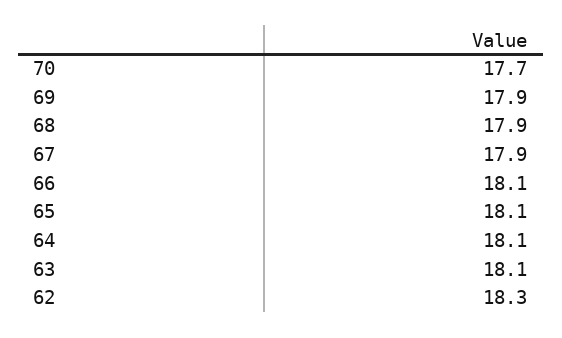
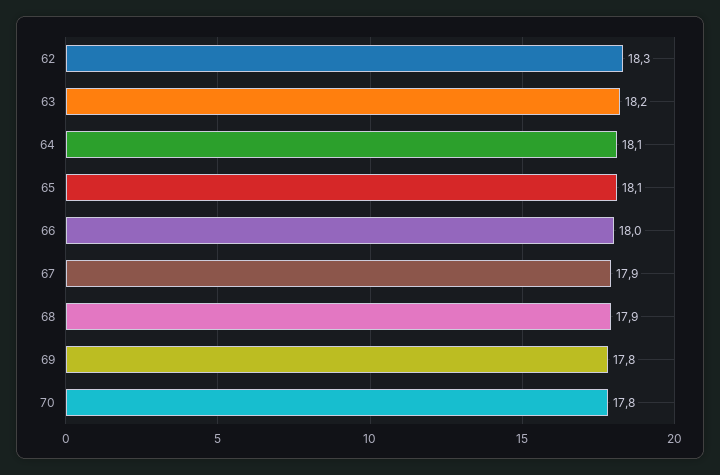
70: 17.7 -> 17.8
69: 17.9 -> 17.8
66: 18.1 -> 18
63: 18.1 -> 18.2

